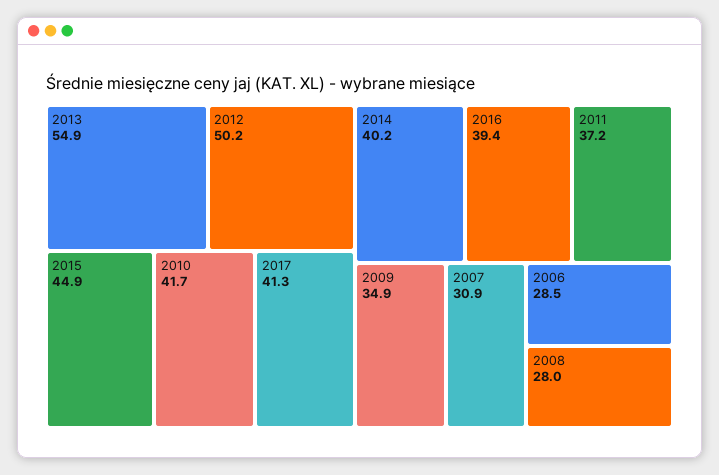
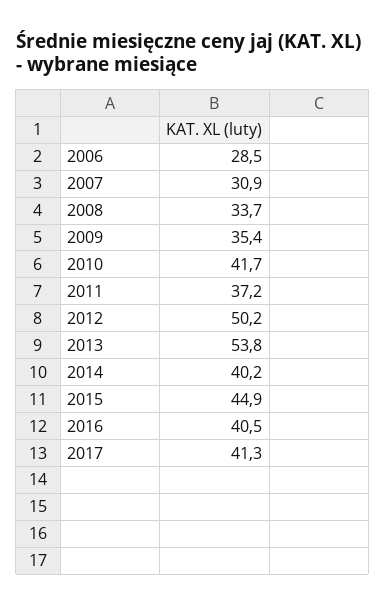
2013: 54.9 -> 53.8
2016: 39.4 -> 40.5
2009: 34.9 -> 35.4
2008: 28 -> 33.7

